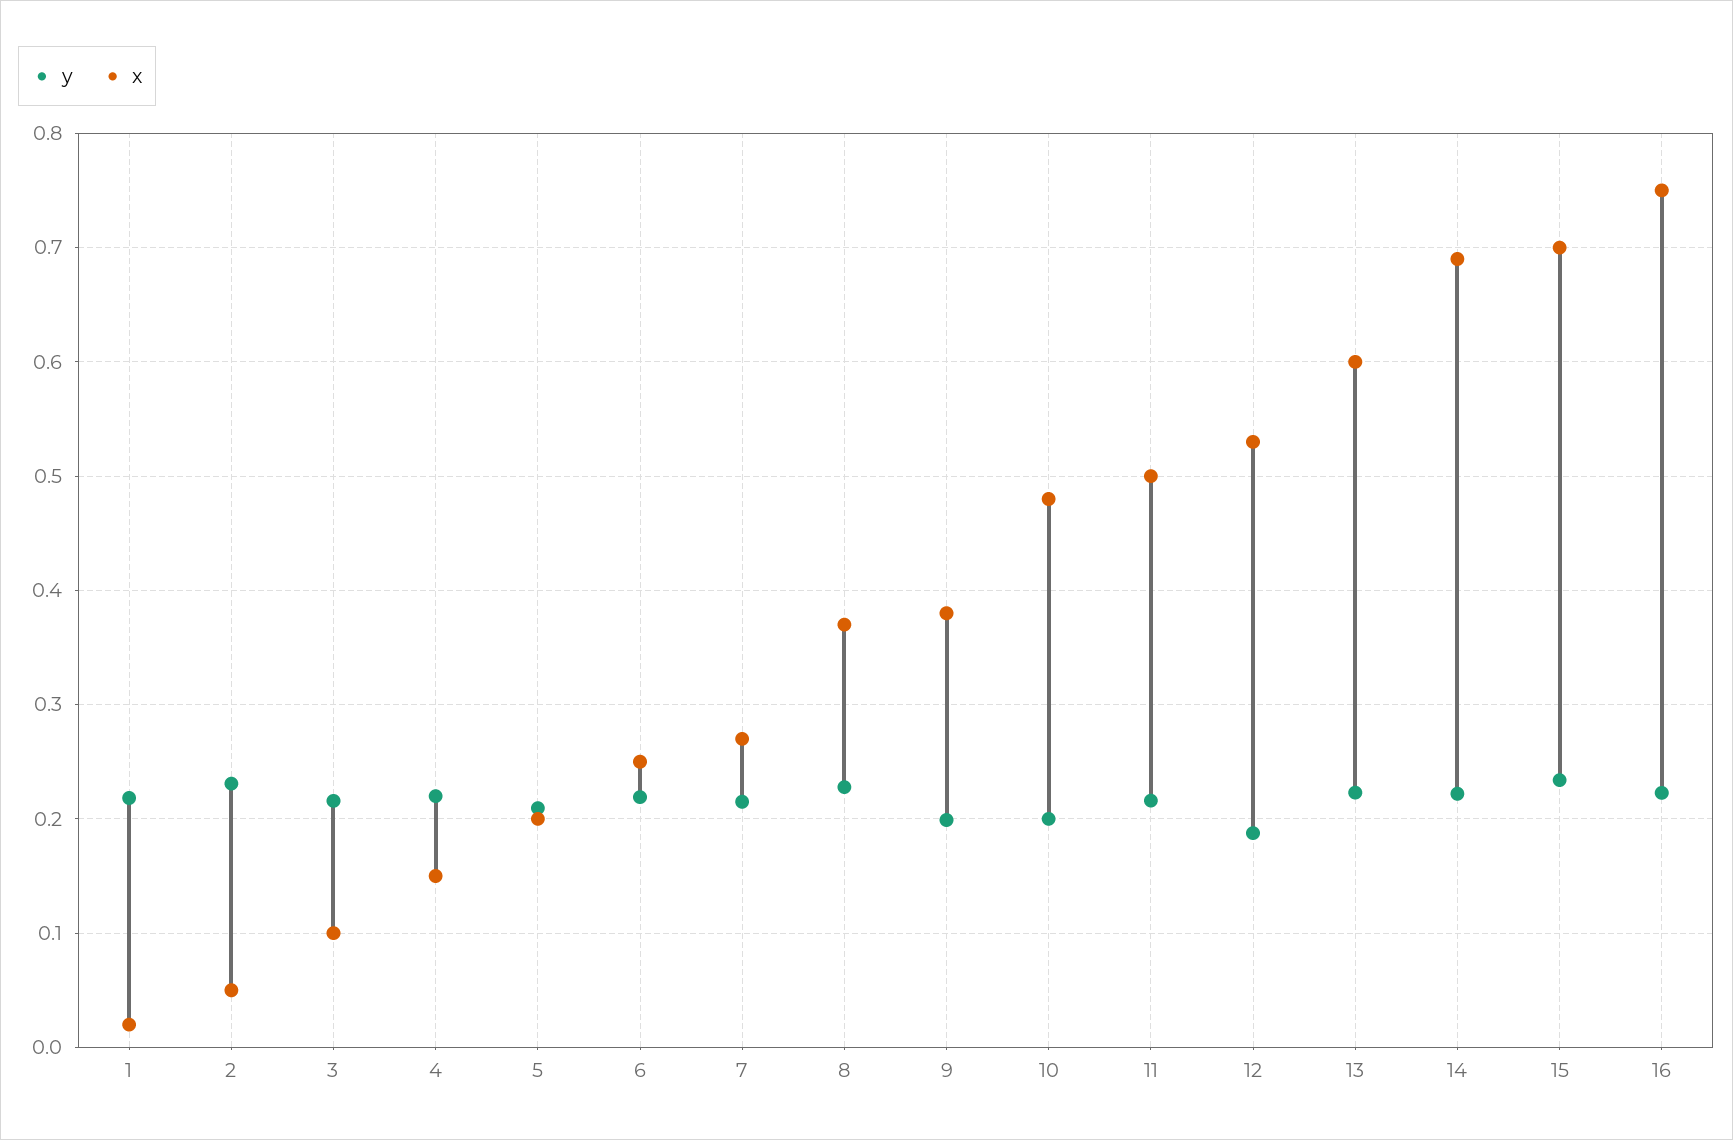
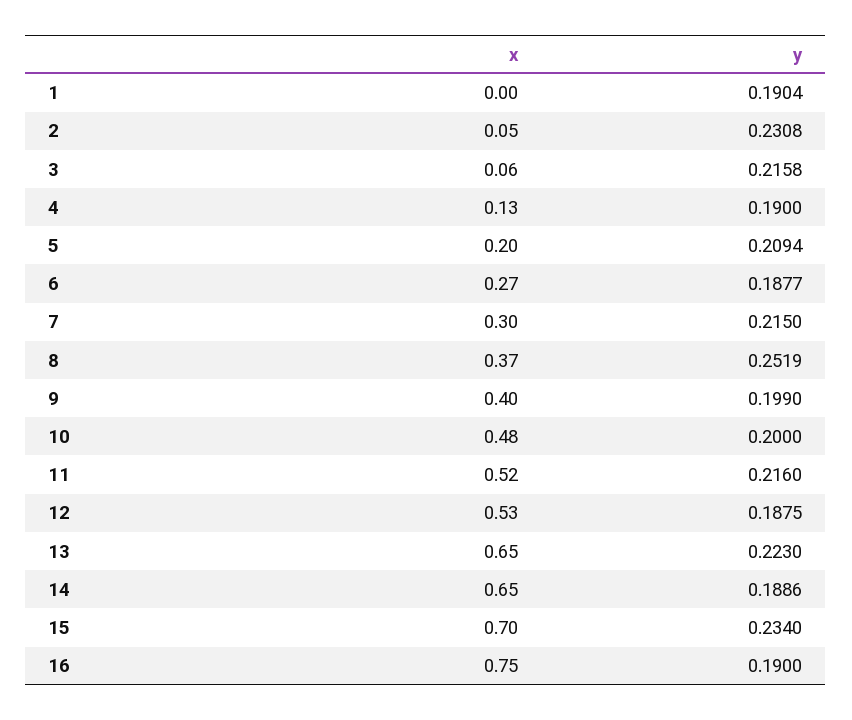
y, 1: 0.22 -> 0.1904
x, 1: 0.02 -> 0
x, 3: 0.1 -> 0.06
y, 4: 0.22 -> 0.19
x, 4: 0.15 -> 0.13
y, 6: 0.22 -> 0.1877
x, 6: 0.25 -> 0.27
x, 7: 0.27 -> 0.3
y, 8: 0.23 -> 0.2519
x, 9: 0.38 -> 0.4
x, 11: 0.5 -> 0.52
x, 13: 0.6 -> 0.65
y, 14: 0.22 -> 0.1886
x, 14: 0.69 -> 0.65
y, 16: 0.22 -> 0.19

